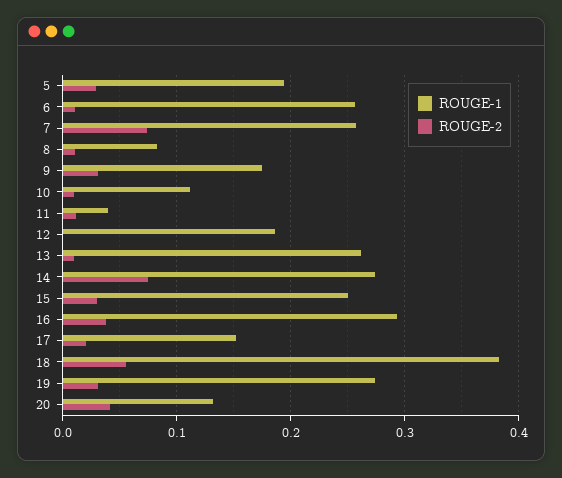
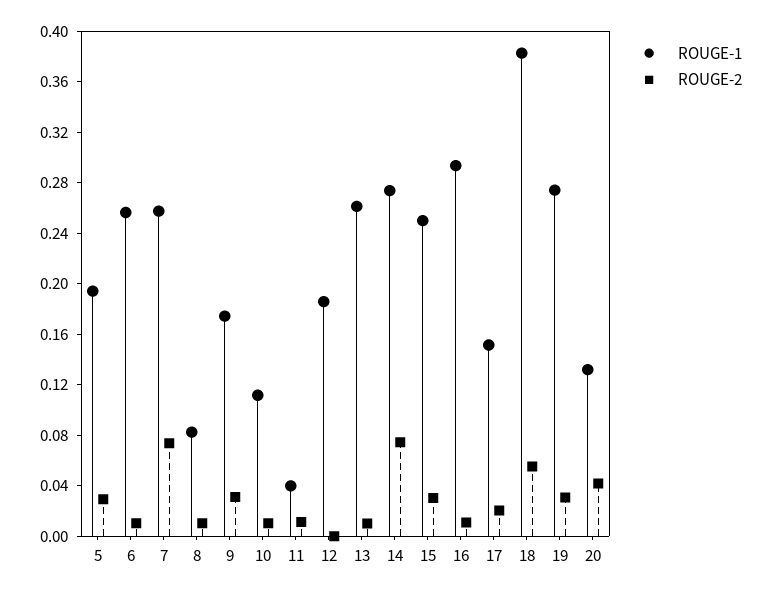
ROUGE-2, 16: 0.04 -> 0.01

